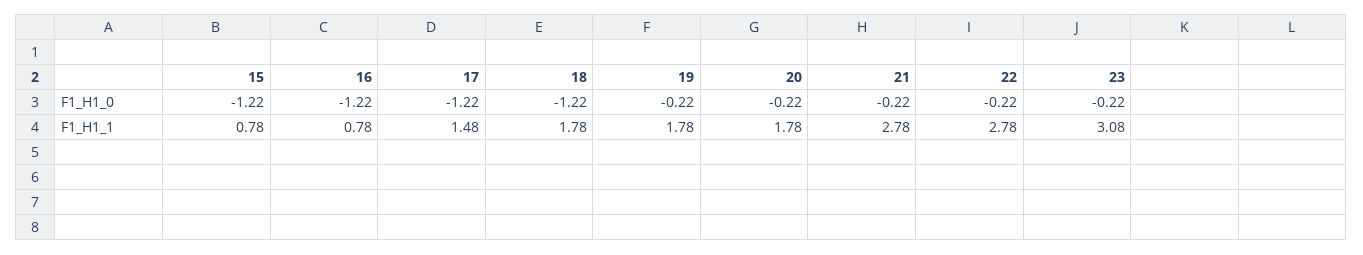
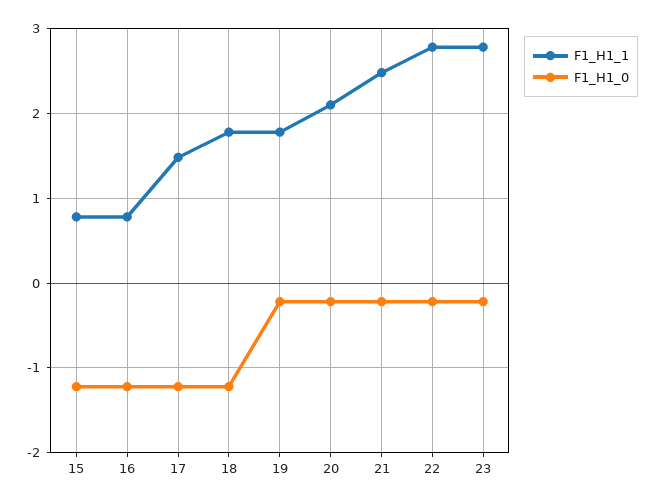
F1_H1_1, 20: 1.78 -> 2.1
F1_H1_1, 21: 2.78 -> 2.5
F1_H1_1, 23: 3.08 -> 2.8

